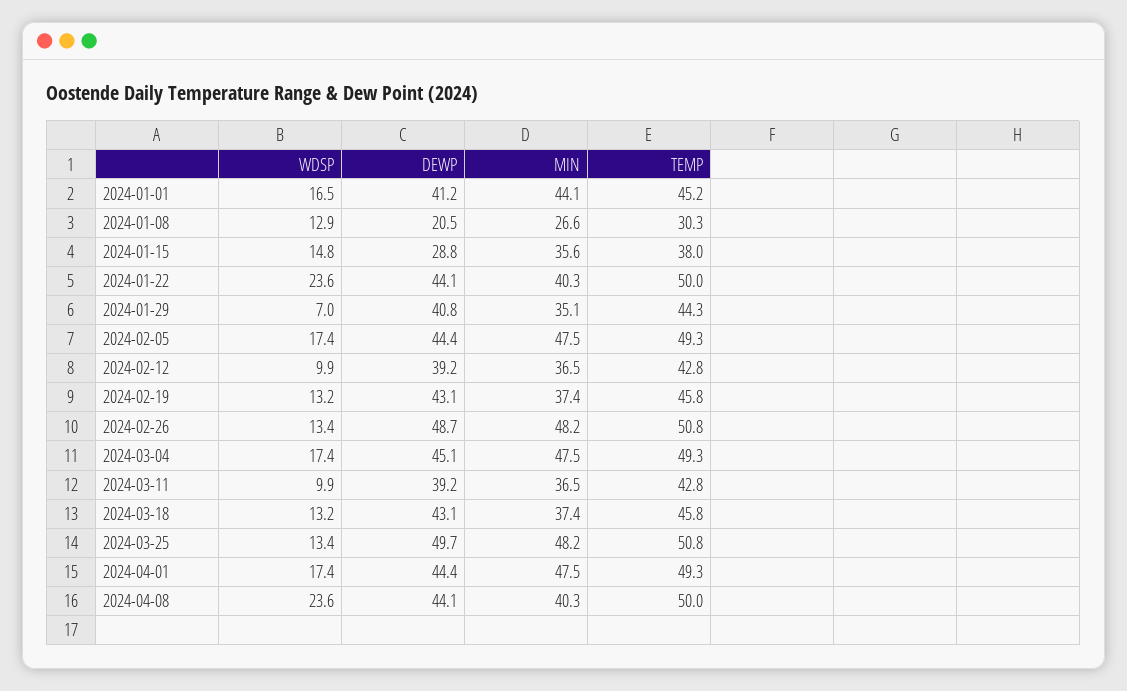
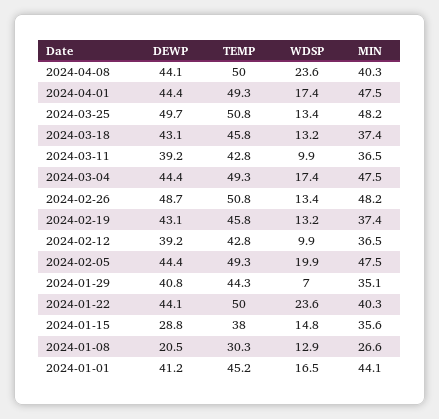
WDSP, 2024-02-05: 17.4 -> 19.9
DEWP, 2024-03-04: 45.1 -> 44.4

